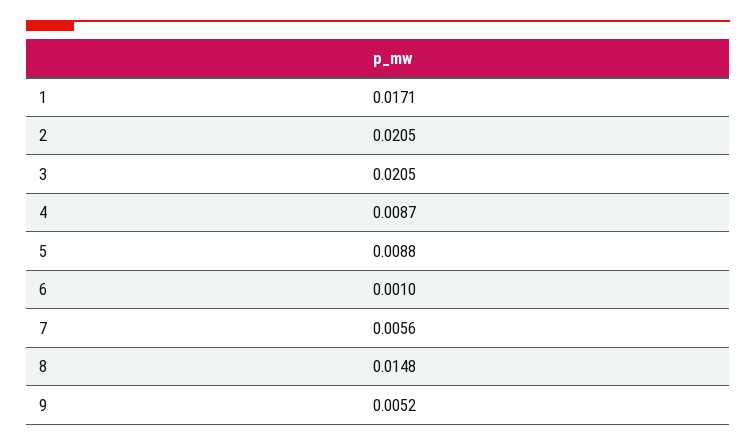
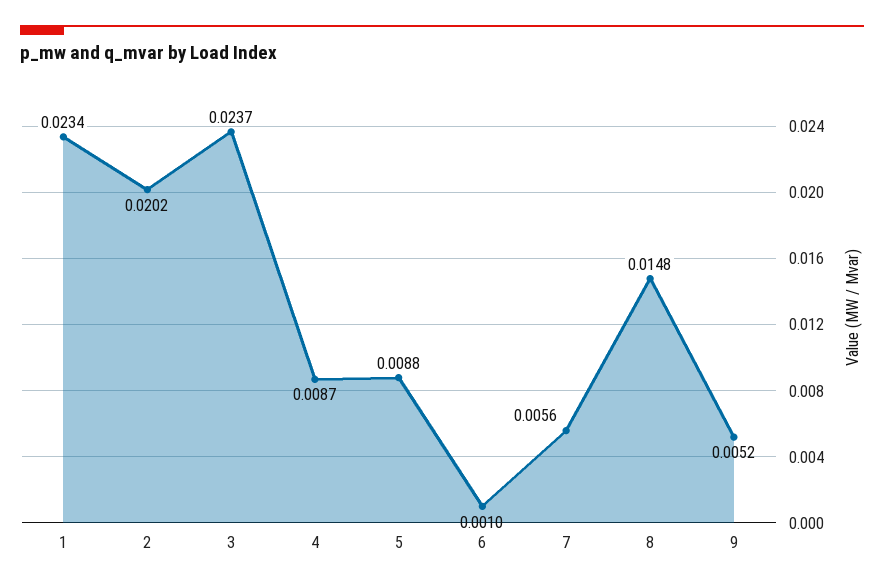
1: 0.0171 -> 0.0234
2: 0.0205 -> 0.0202
3: 0.0205 -> 0.0237

